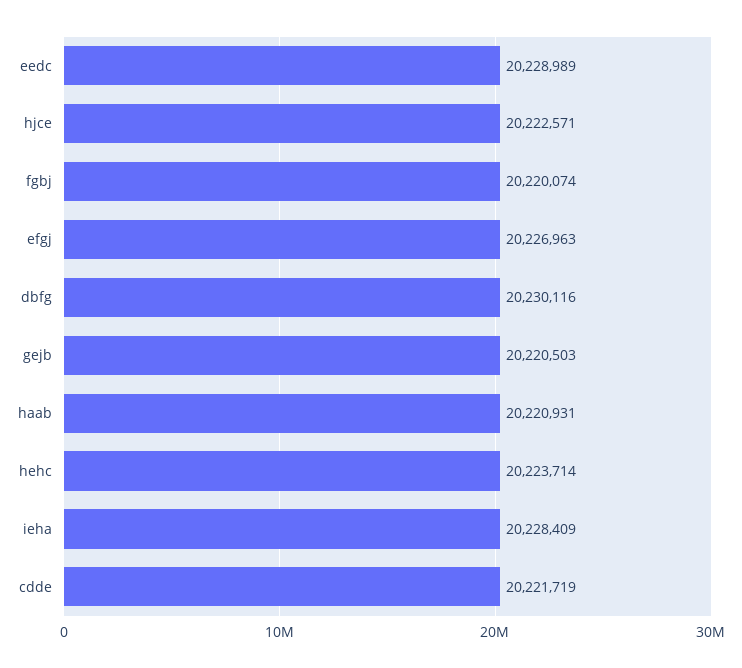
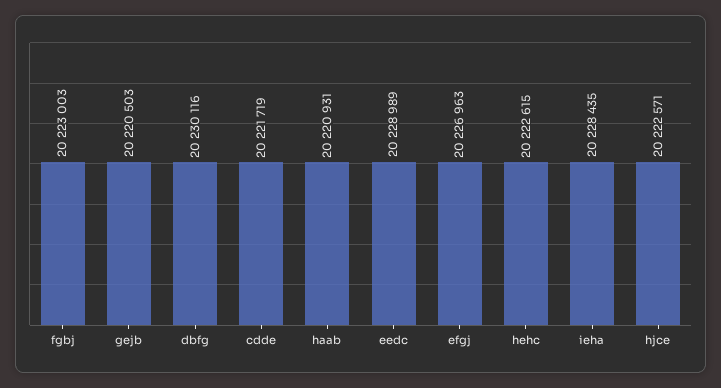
fgbj: 20220074 -> 20223003
hehc: 20223714 -> 20222615
ieha: 20228409 -> 20228435

